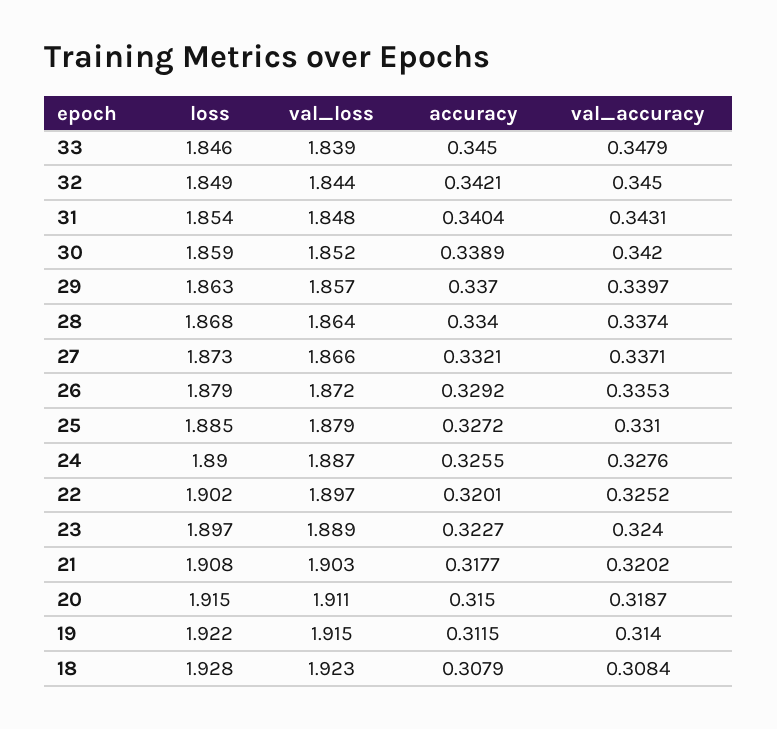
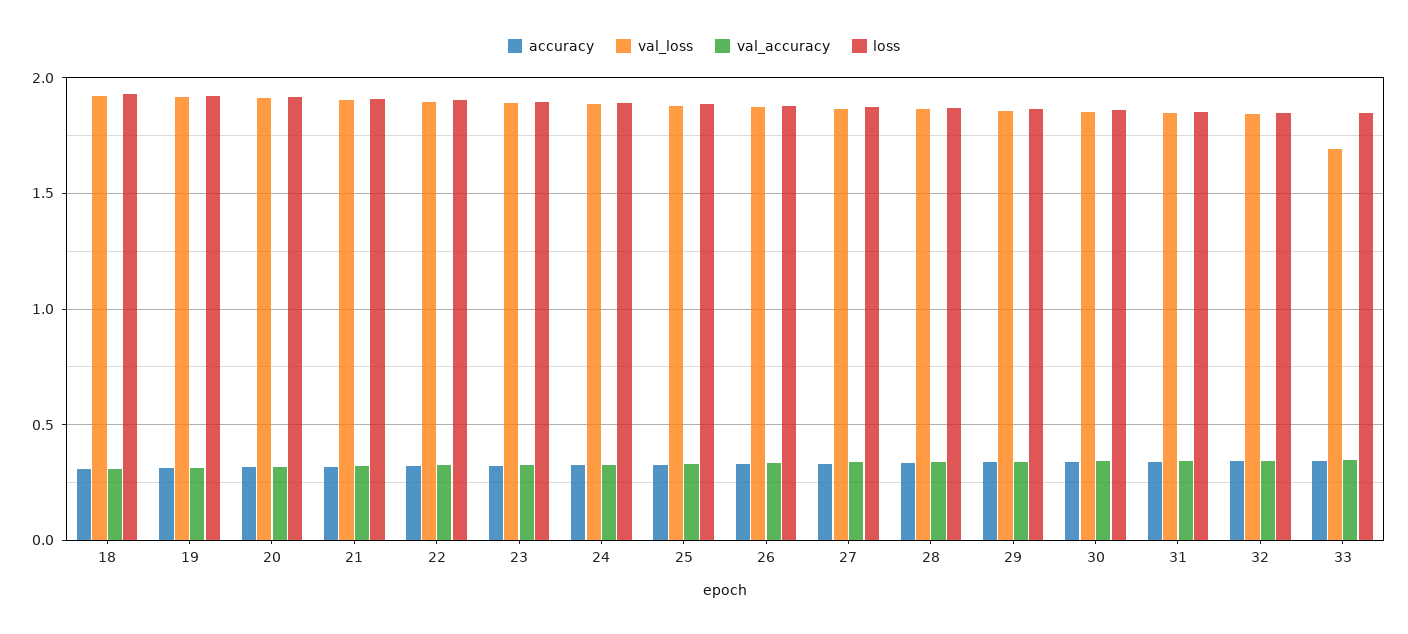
val_loss, 33: 1.839 -> 1.7

